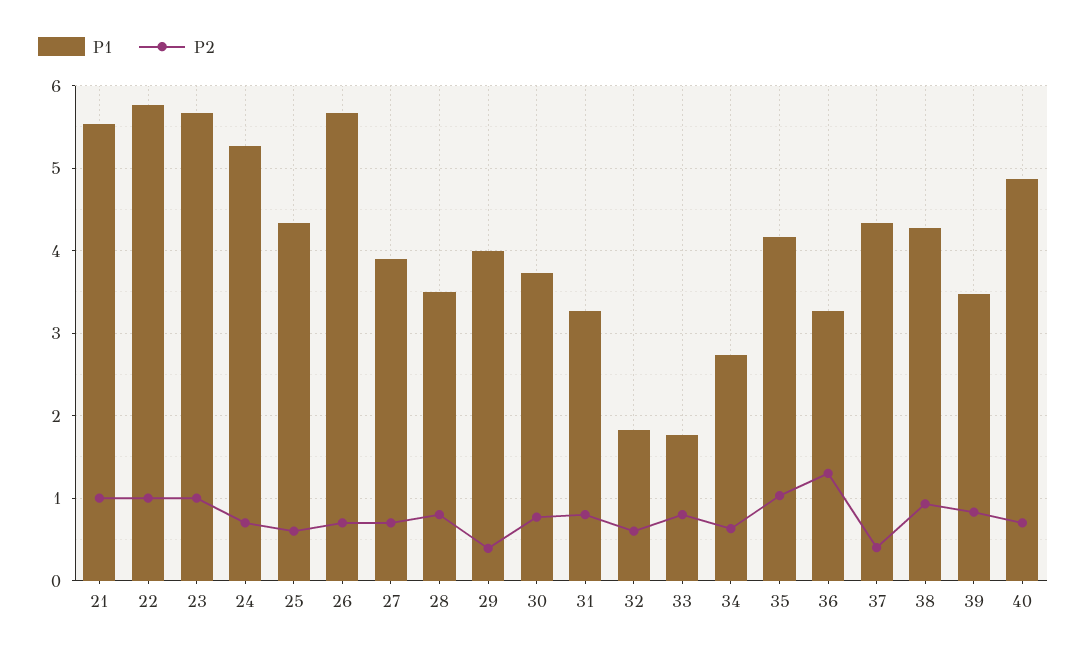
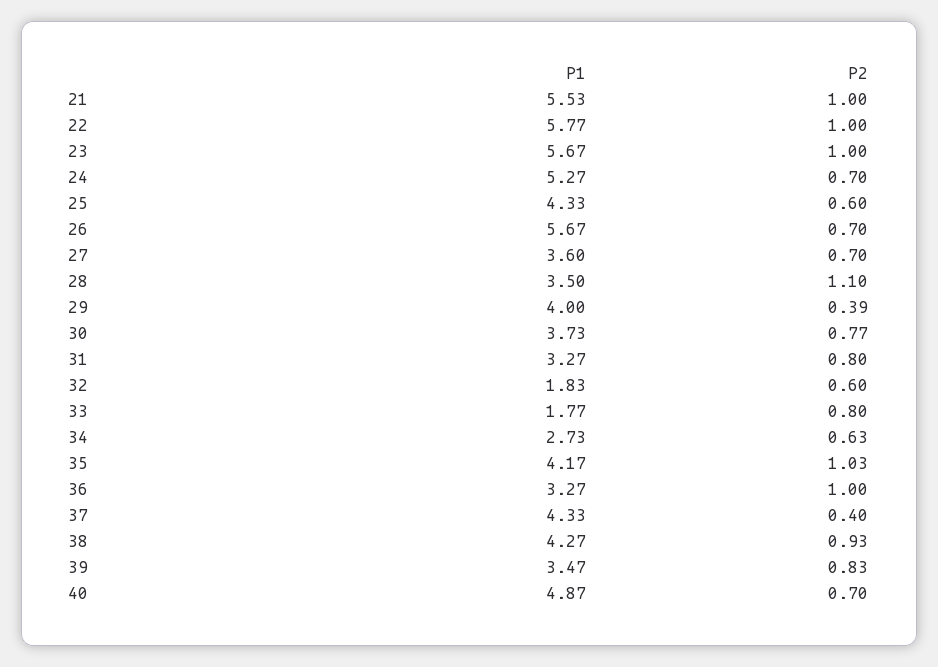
P1, 27: 3.9 -> 3.6
P2, 28: 0.8 -> 1.1
P2, 36: 1.3 -> 1

